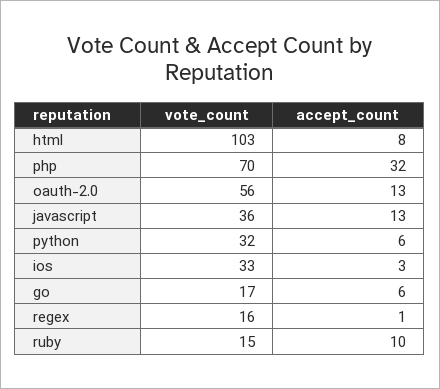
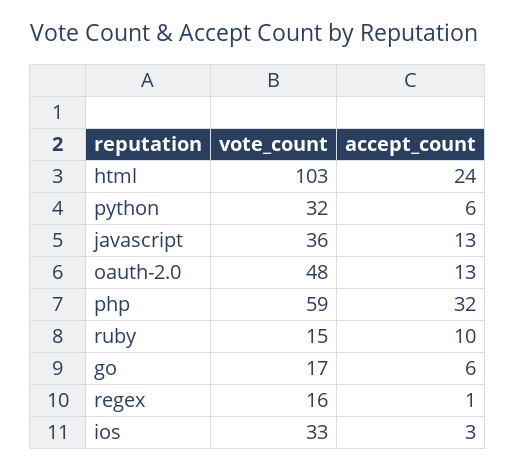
accept_count, html: 8 -> 24
vote_count, php: 70 -> 59
vote_count, oauth-2.0: 56 -> 48

